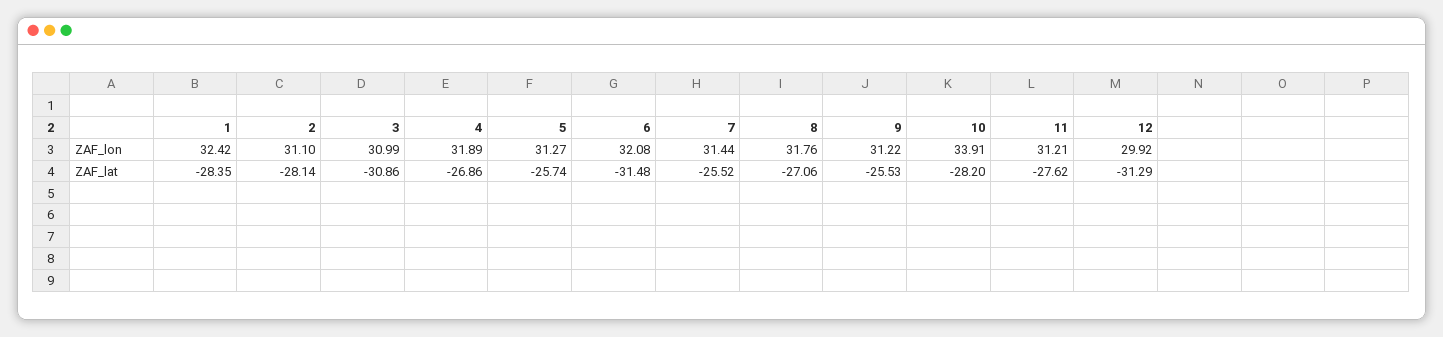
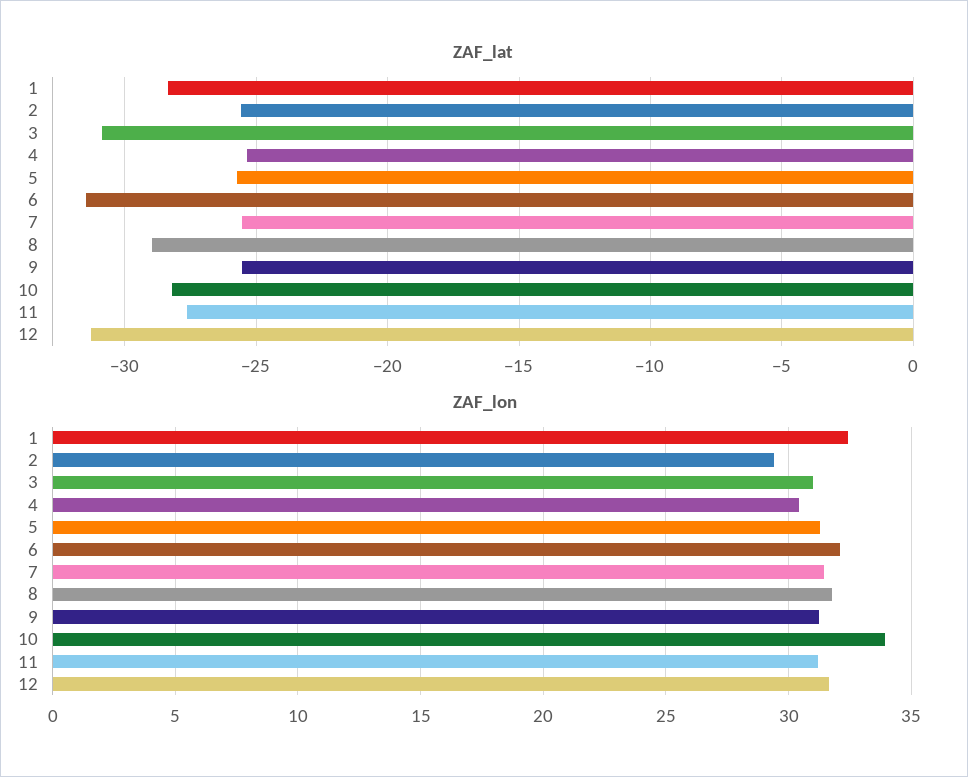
ZAF_lon, 2: 31.1 -> 29.5
ZAF_lon, 4: 31.89 -> 30.5
ZAF_lon, 12: 29.92 -> 31.5
ZAF_lat, 2: -28.14 -> -25.5
ZAF_lat, 4: -26.86 -> -25.5
ZAF_lat, 8: -27.06 -> -29

